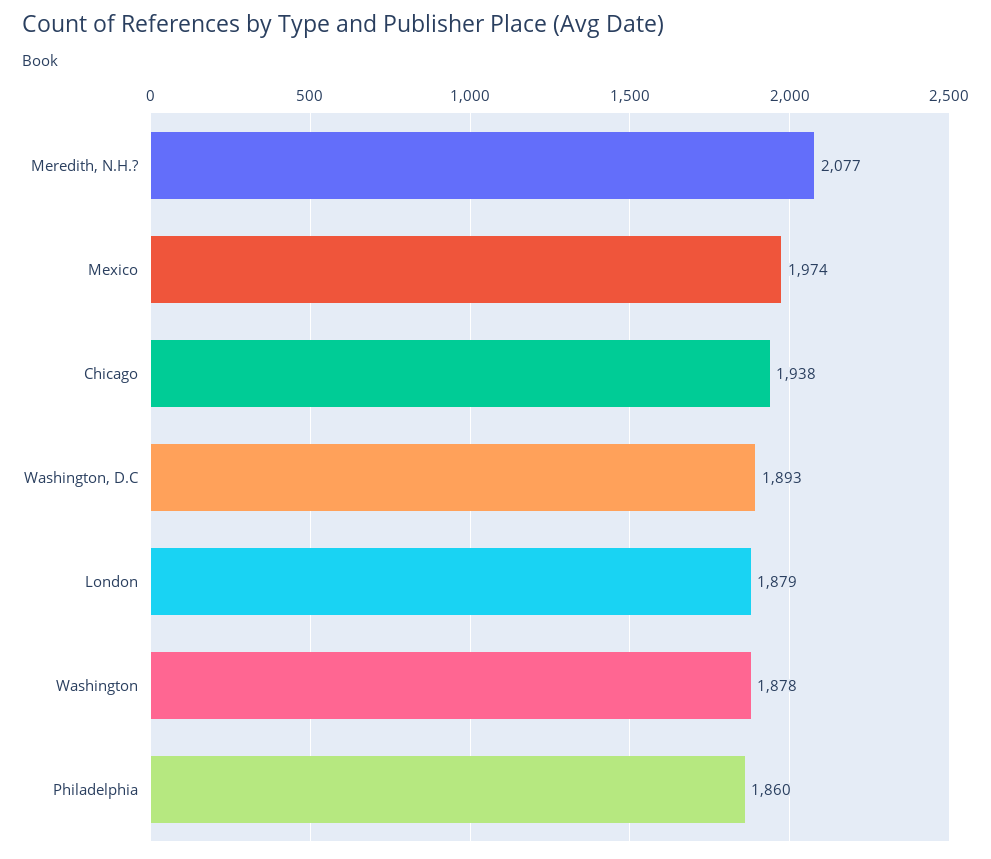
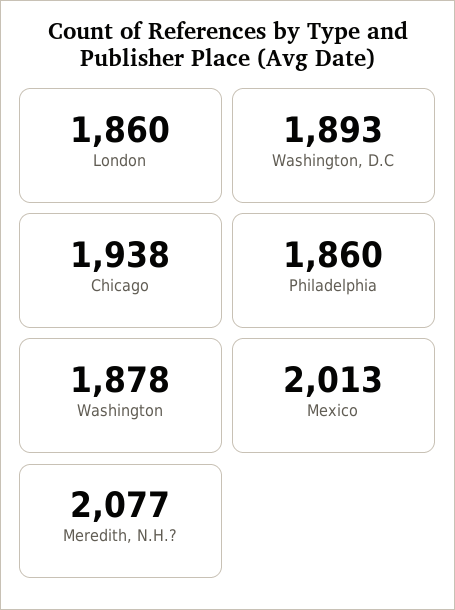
Mexico: 1974 -> 2013
London: 1879 -> 1860

